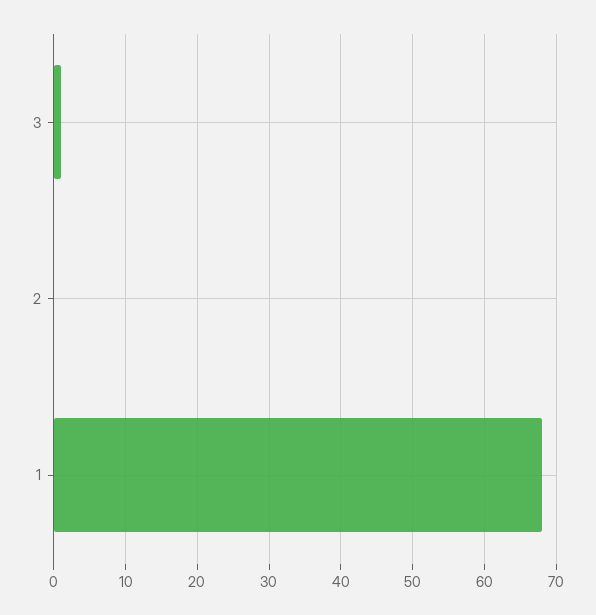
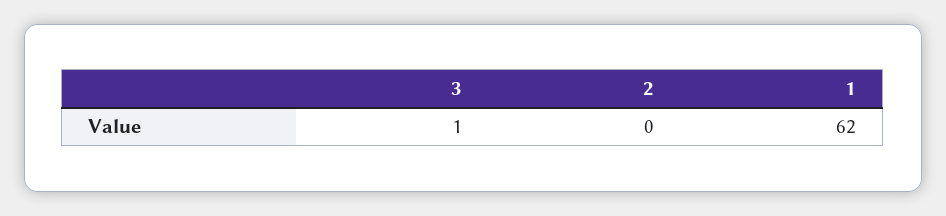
1: 68 -> 62

